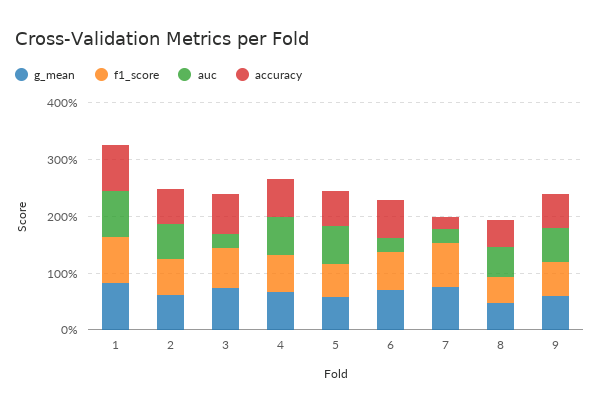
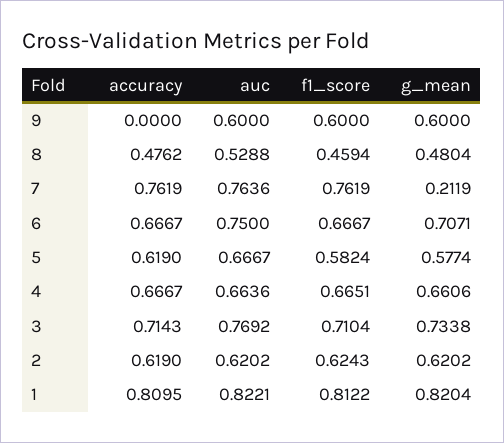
auc, 3: 0.2 -> 0.7692
auc, 6: 0.2 -> 0.75
g_mean, 7: 0.8 -> 0.2119
auc, 7: 0.2 -> 0.7636
accuracy, 7: 0.2 -> 0.7619
accuracy, 9: 0.6 -> 0

